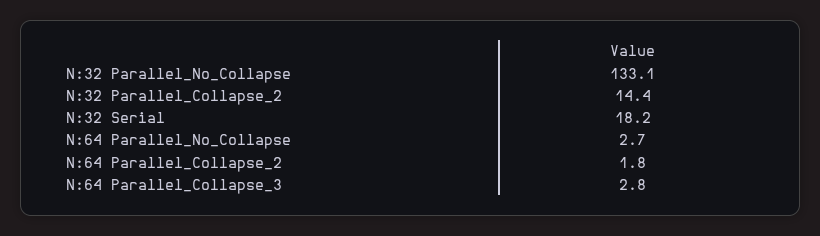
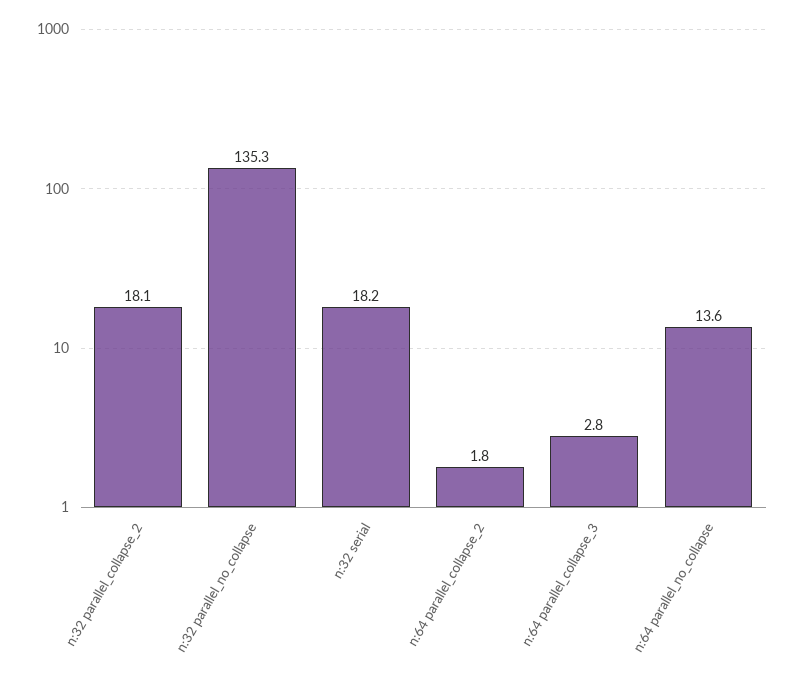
N:32 Parallel_No_Collapse: 133.1 -> 135.3
N:32 Parallel_Collapse_2: 14.4 -> 18.1
N:64 Parallel_No_Collapse: 2.7 -> 13.6

